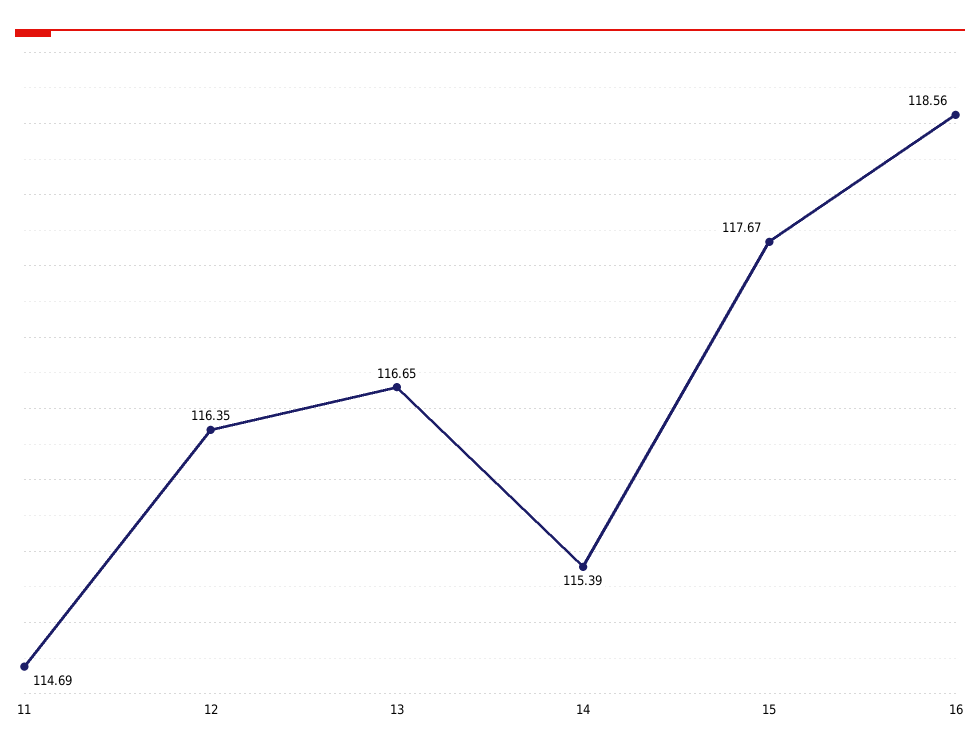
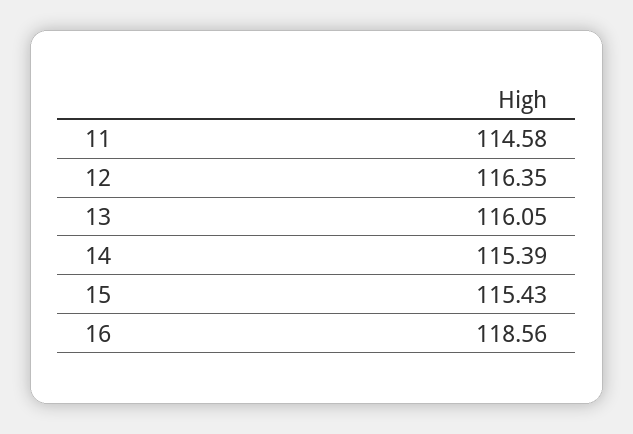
11: 114.69 -> 114.58
13: 116.65 -> 116.05
15: 117.67 -> 115.43

